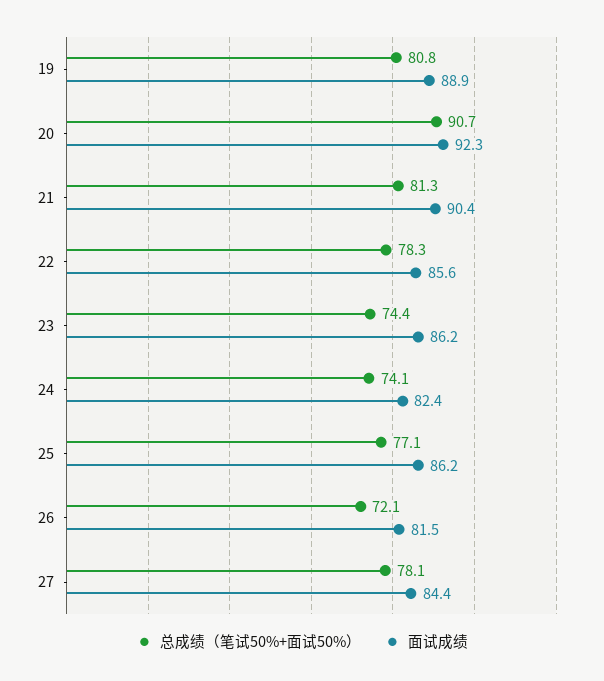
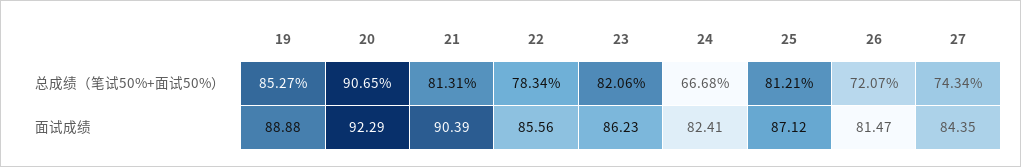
总成绩（笔试50%+面试50%）, 19: 80.8 -> 85.27
总成绩（笔试50%+面试50%）, 23: 74.4 -> 82.06
总成绩（笔试50%+面试50%）, 24: 74.1 -> 66.68
总成绩（笔试50%+面试50%）, 25: 77.1 -> 81.21
面试成绩, 25: 86.2 -> 87.12
总成绩（笔试50%+面试50%）, 27: 78.1 -> 74.34

